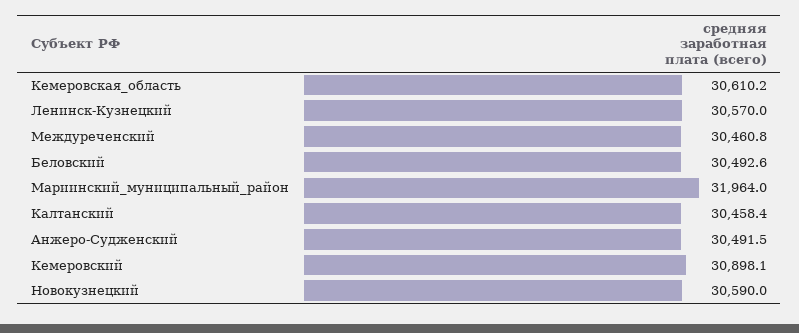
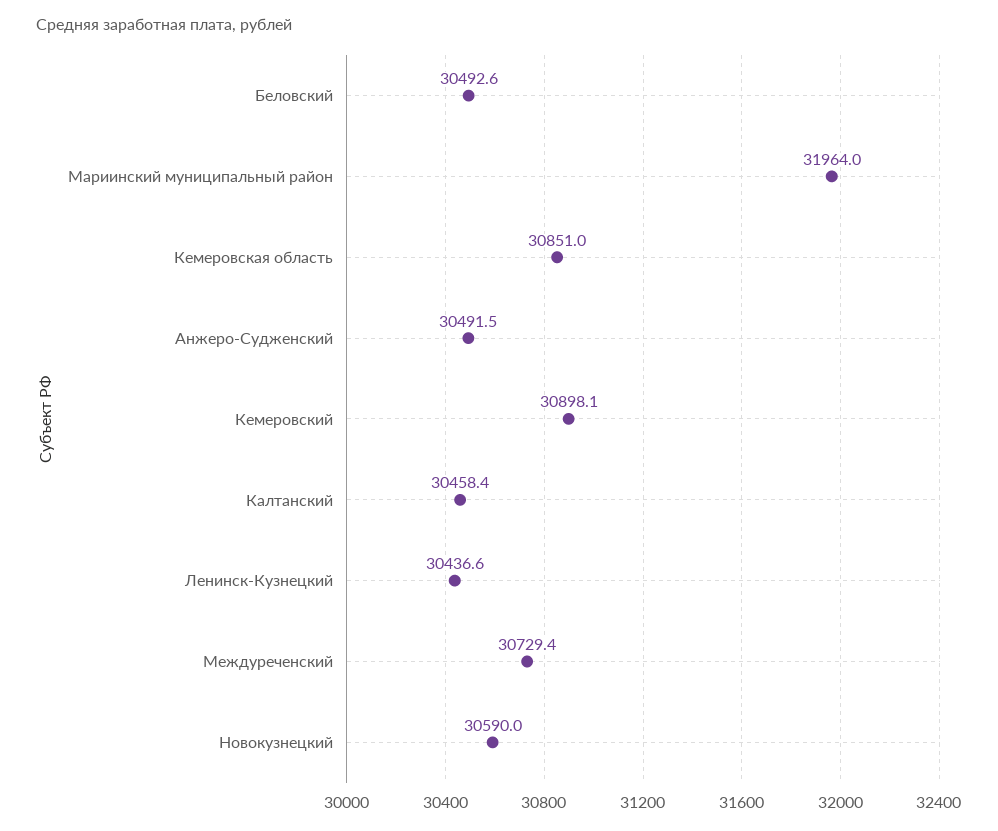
Кемеровская_область: 30610.2 -> 30851
Ленинск-Кузнецкий: 30570 -> 30436.6
Междуреченский: 30460.8 -> 30729.4

